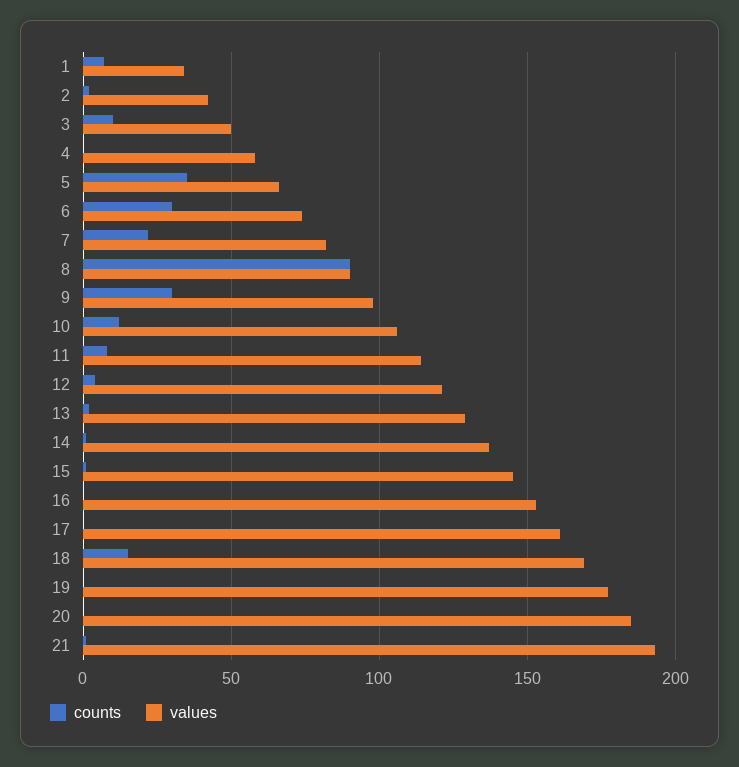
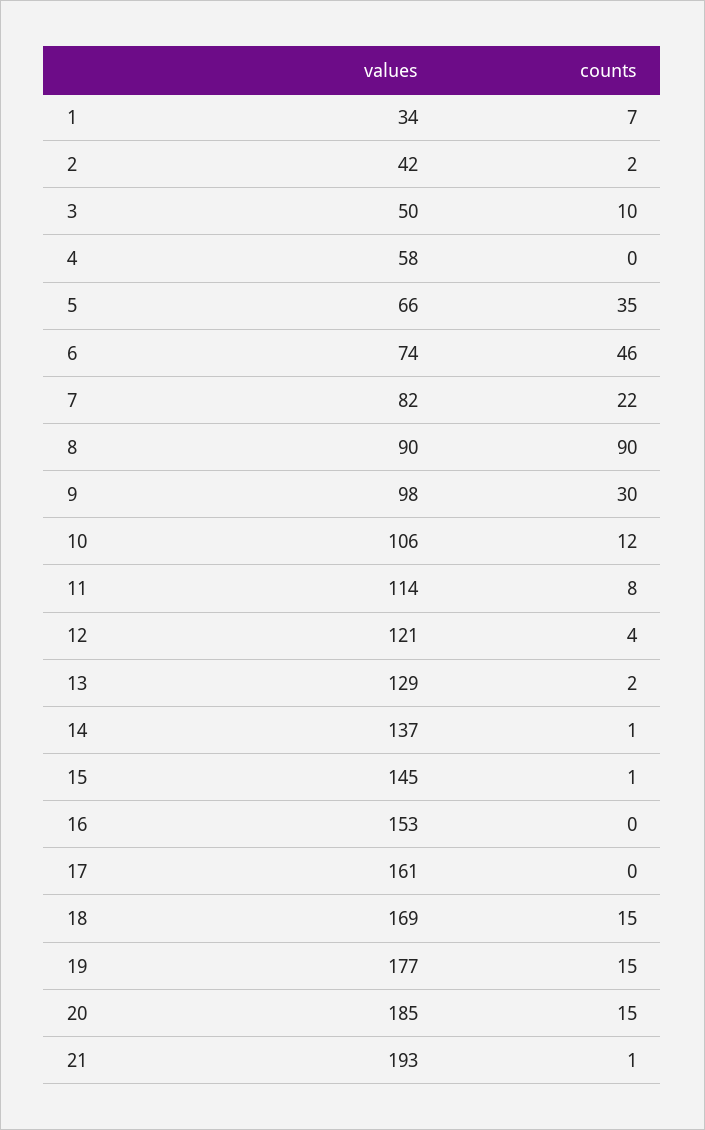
counts, 6: 30 -> 46
counts, 19: 0 -> 15
counts, 20: 0 -> 15

